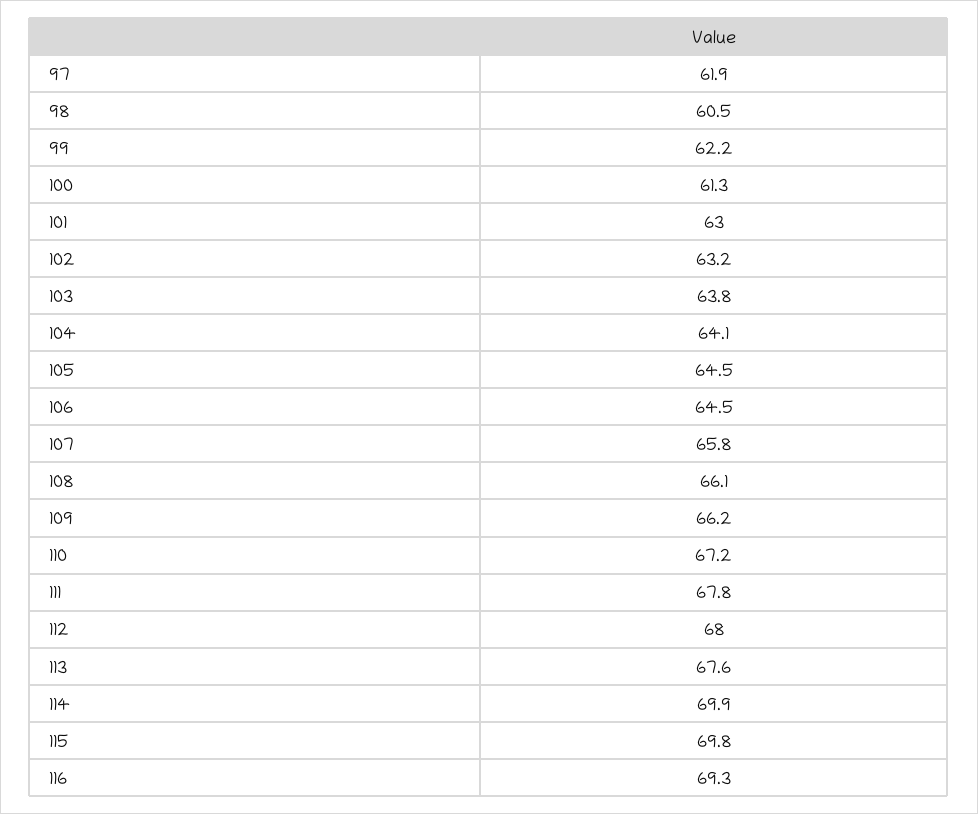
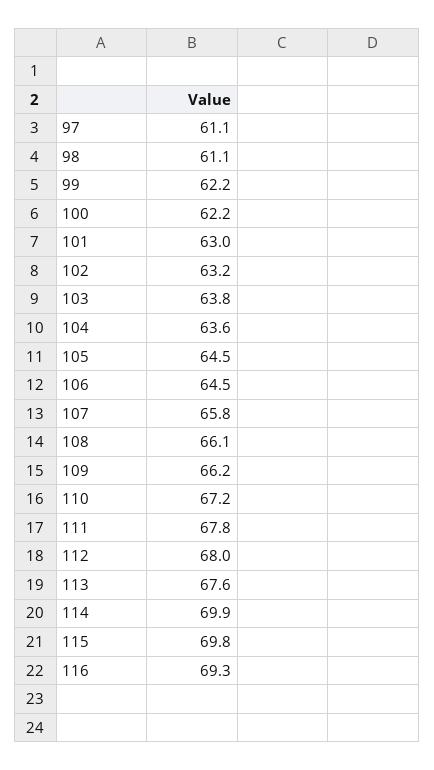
97: 61.9 -> 61.1
98: 60.5 -> 61.1
100: 61.3 -> 62.2
104: 64.1 -> 63.6

